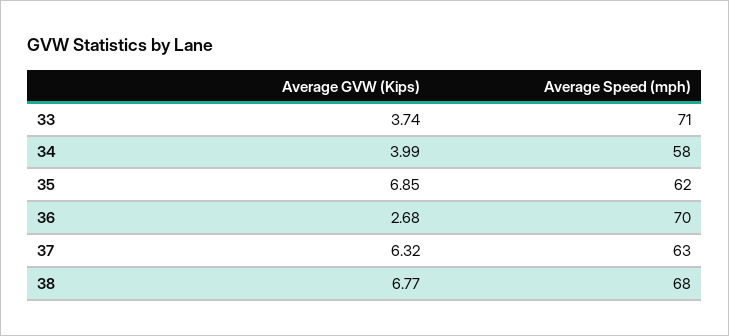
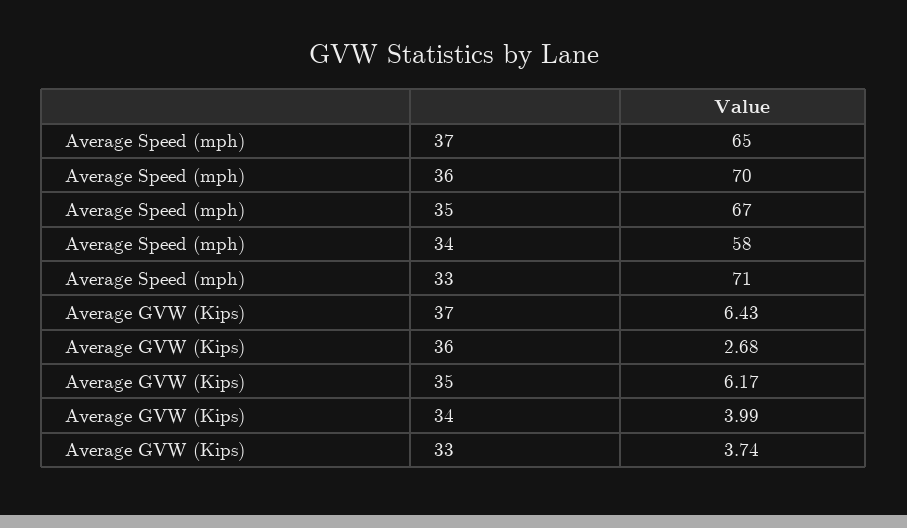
Average GVW (Kips), 35: 6.85 -> 6.17
Average Speed (mph), 35: 62 -> 67
Average GVW (Kips), 37: 6.32 -> 6.43
Average Speed (mph), 37: 63 -> 65
Average GVW (Kips), 38: 6.77 -> none
Average Speed (mph), 38: 68 -> none

